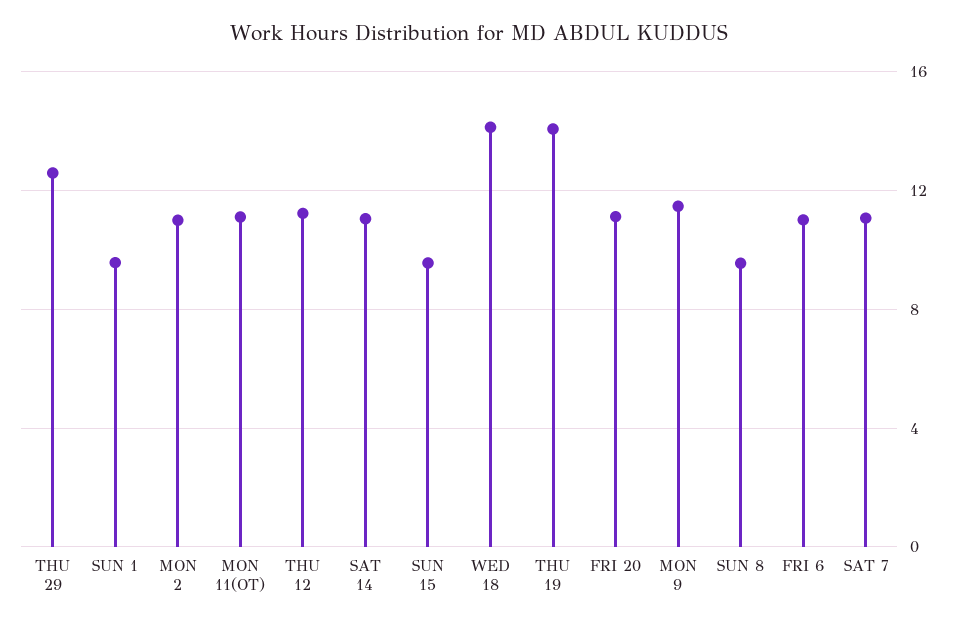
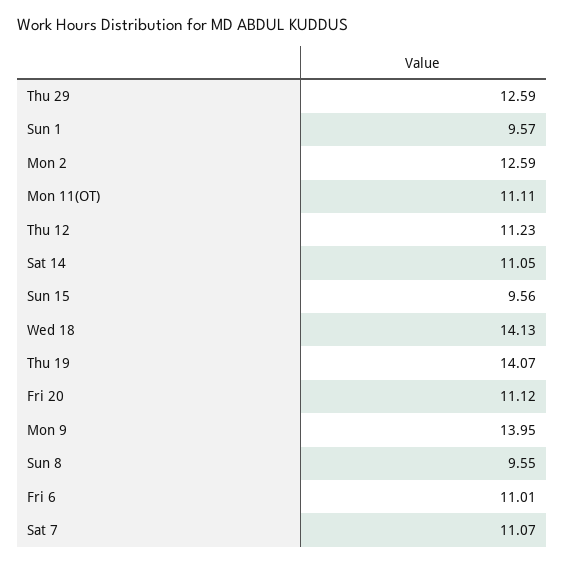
MON 2: 11 -> 12.59
MON 9: 11.5 -> 13.95

